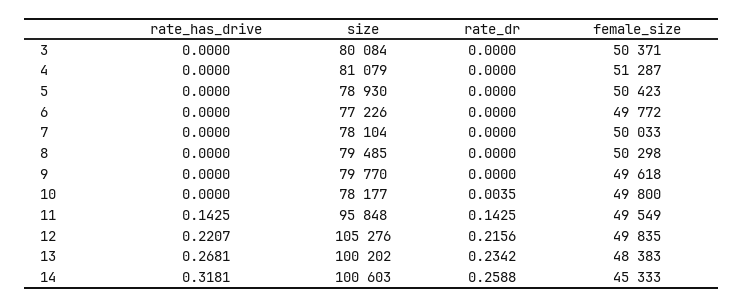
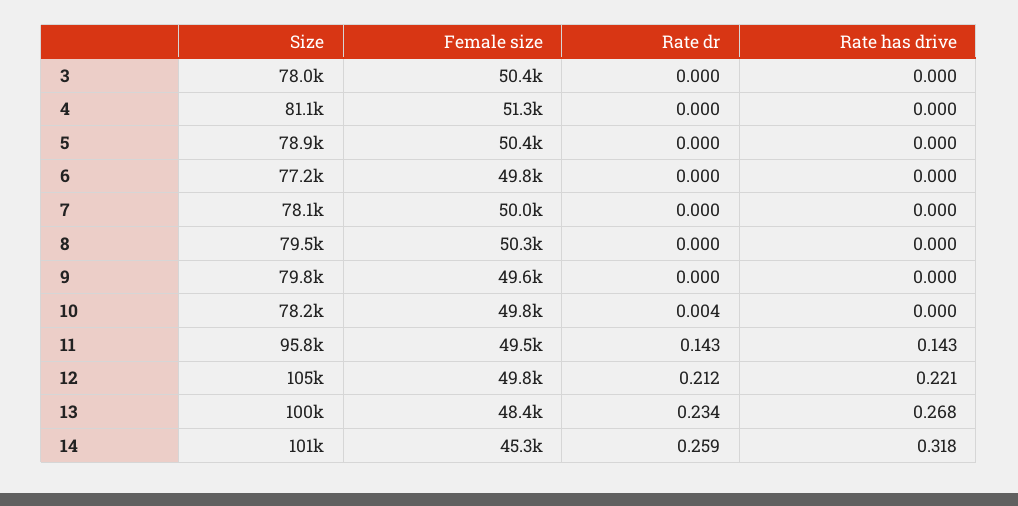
size, 3: 80084 -> 78000
rate_dr, 12: 0.2156 -> 0.212

